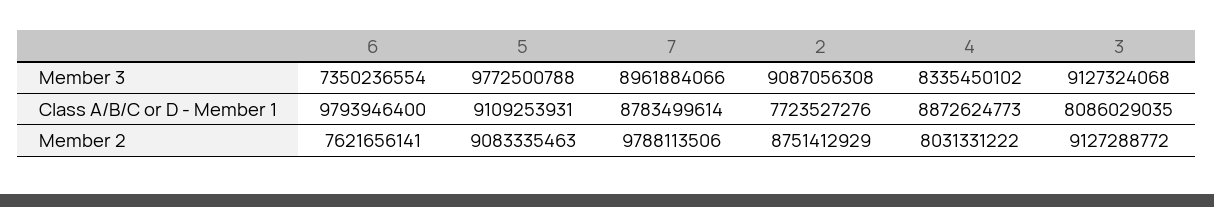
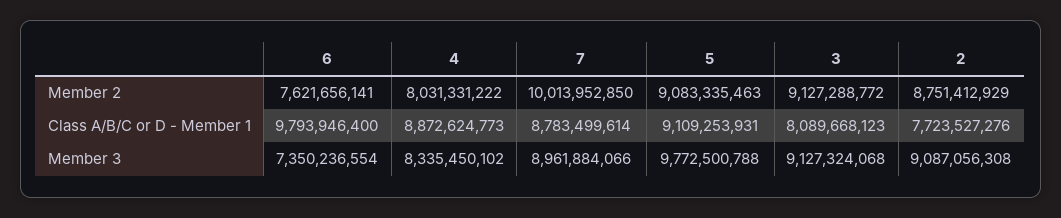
3, Class A/B/C or D - Member 1: 8086029035 -> 8089668123
7, Member 2: 9788113506 -> 10013952850

